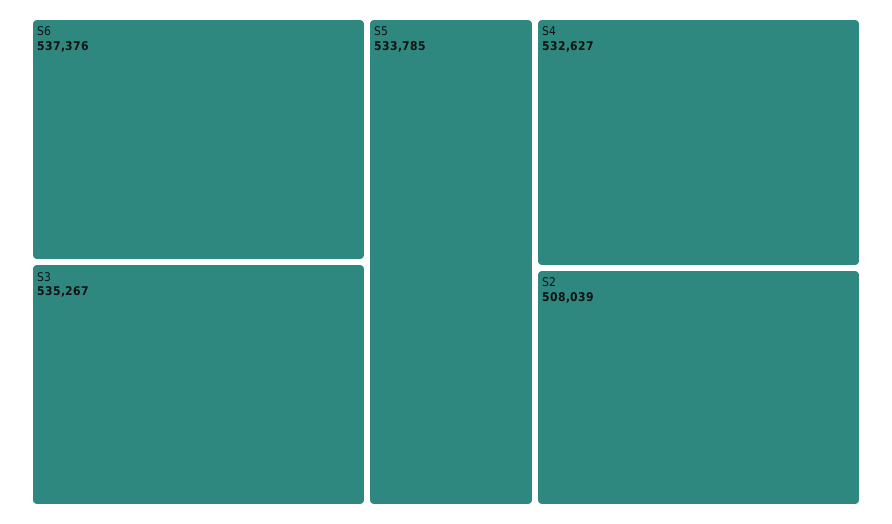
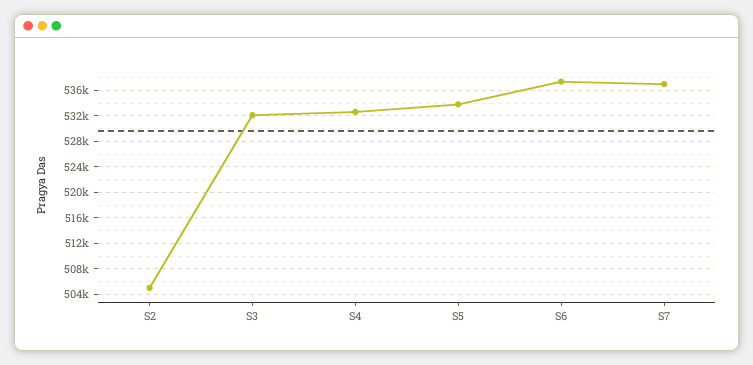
S3: 535267 -> 532000
S2: 508039 -> 505000
S7: none -> 537000

